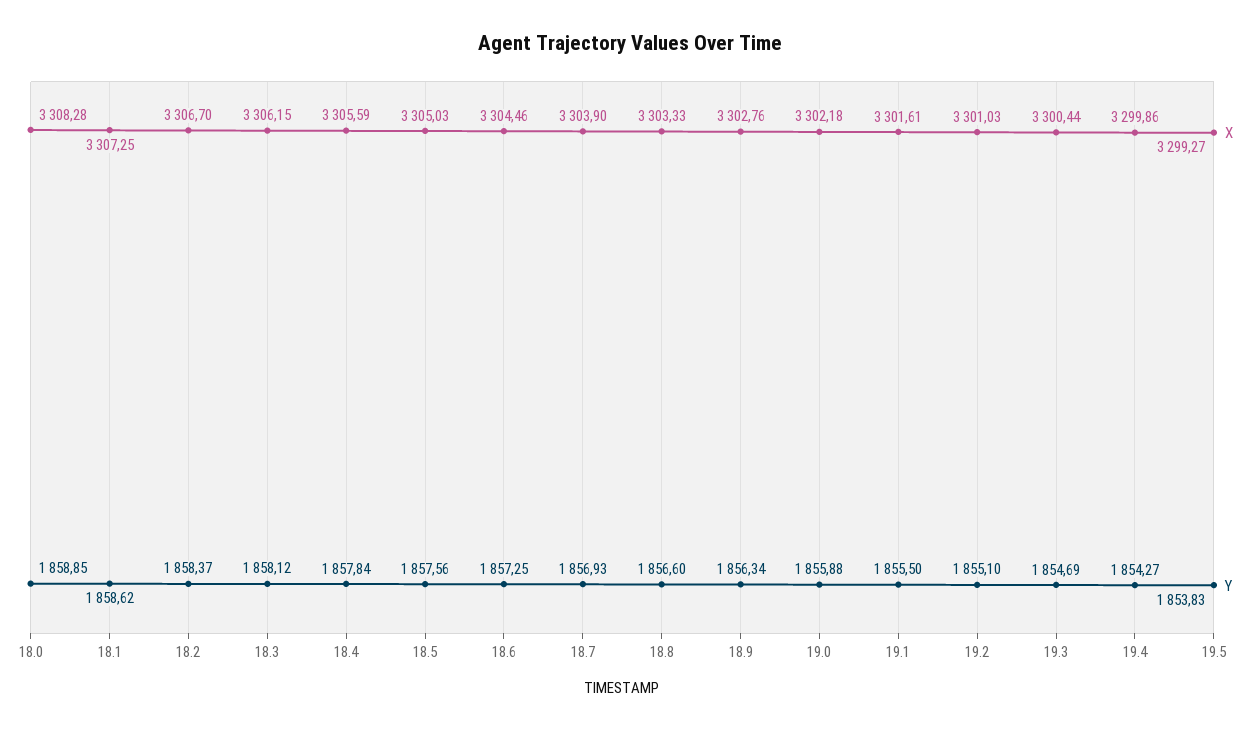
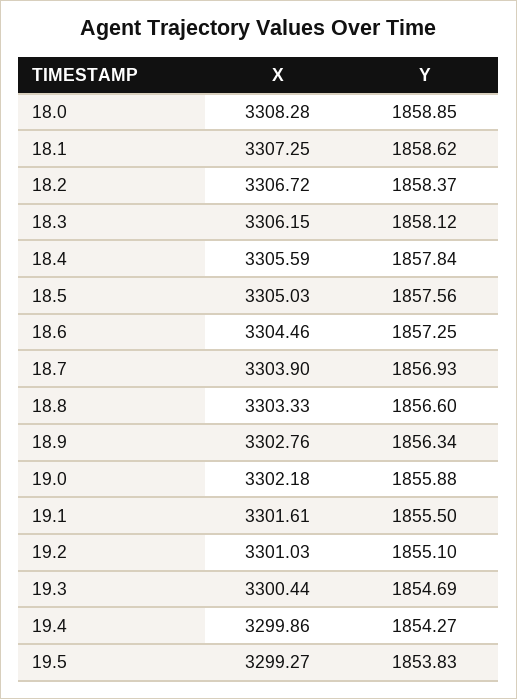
X, 18.2: 3306.7 -> 3306.72

